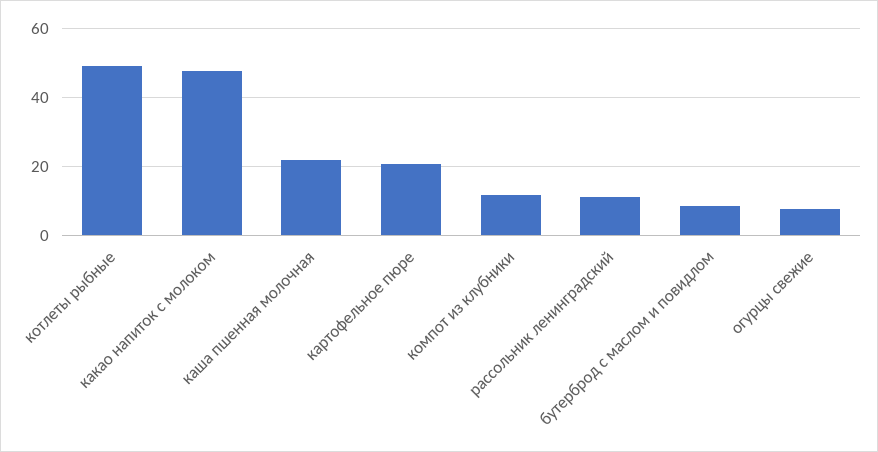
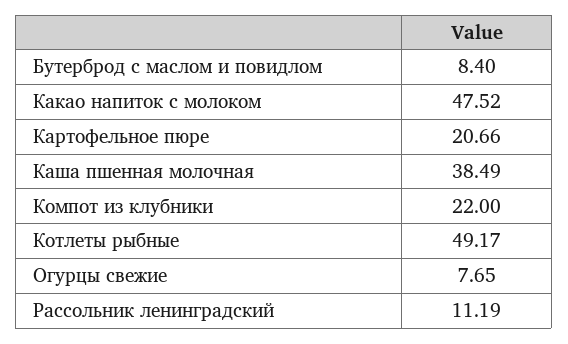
каша пшенная молочная: 22 -> 38.49
компот из клубники: 12 -> 22

